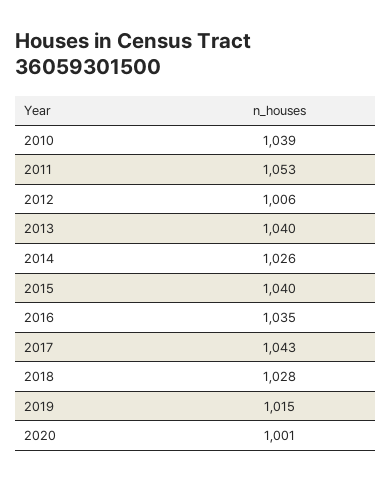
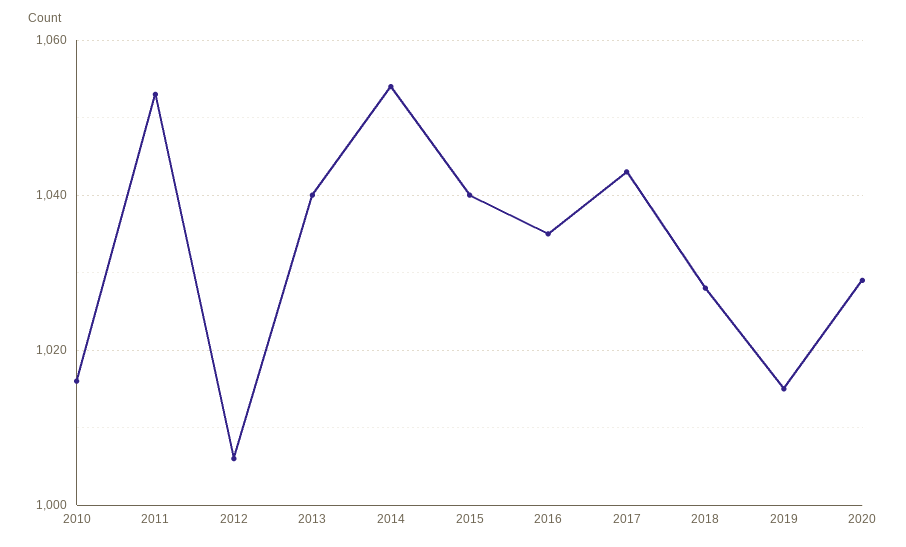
2010: 1039 -> 1015
2014: 1026 -> 1055
2020: 1001 -> 1030

